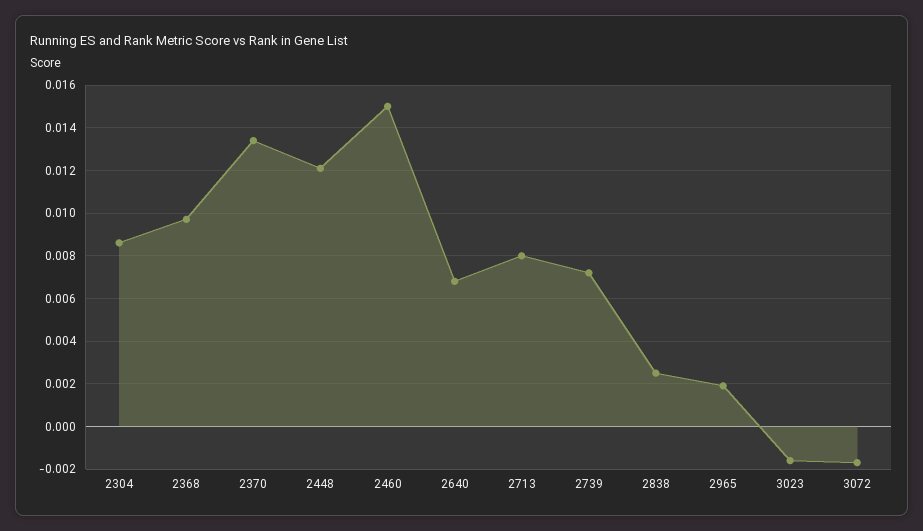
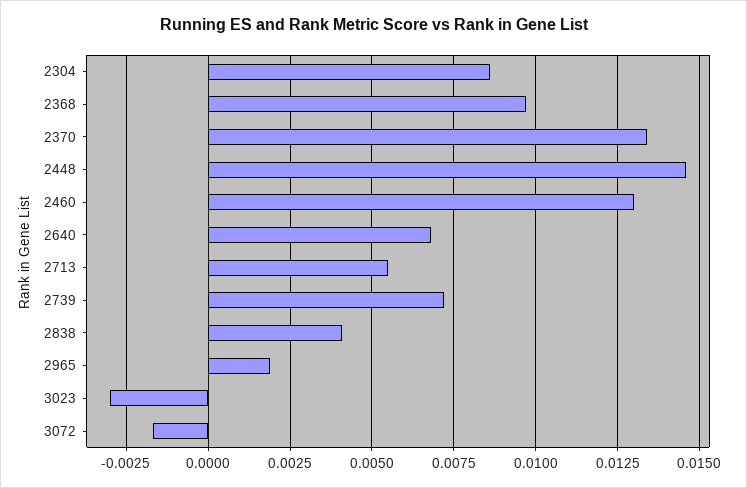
2448: 0.012 -> 0.0145
2460: 0.015 -> 0.013
2713: 0.008 -> 0.0055
2838: 0.0025 -> 0.004
3023: -0.0015 -> -0.003

